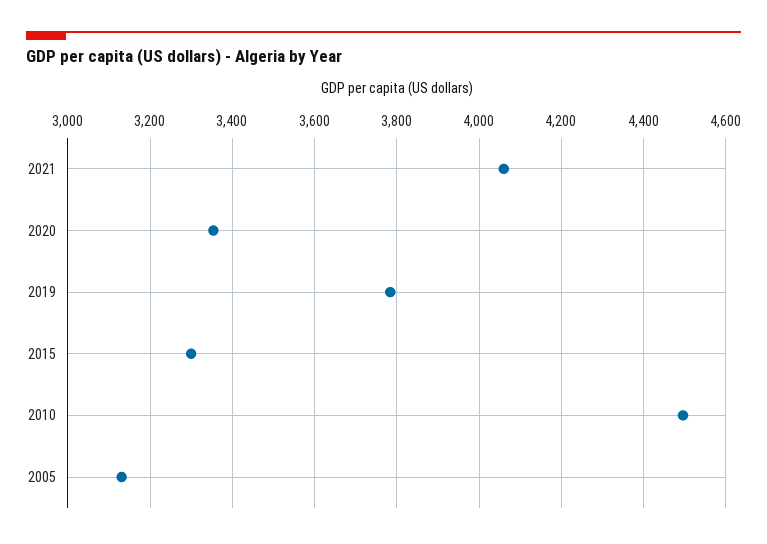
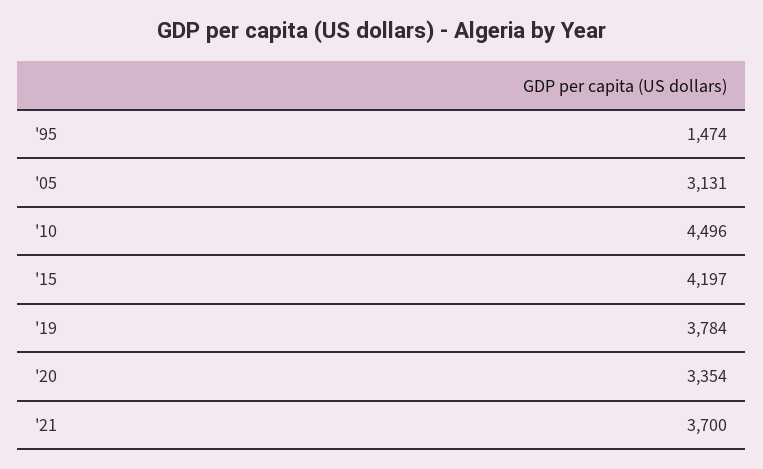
2021: 4060 -> 3700
2015: 3300 -> 4197
'95: none -> 1474

